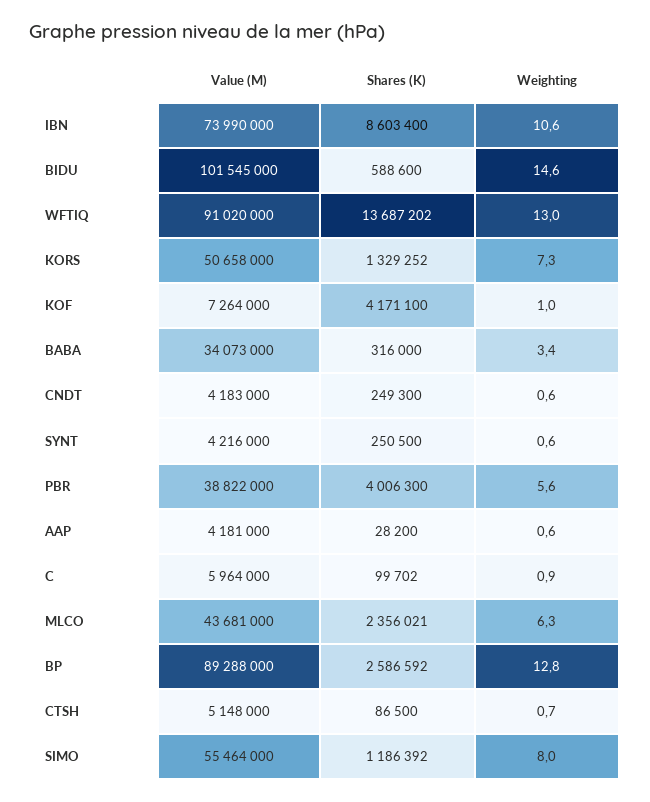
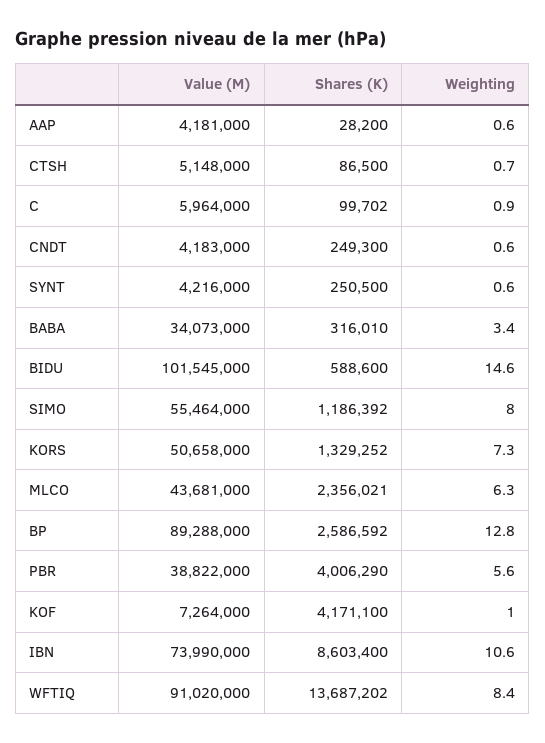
Weighting, WFTIQ: 13 -> 8.4
Shares (K), BABA: 316000 -> 316010
Shares (K), PBR: 4006300 -> 4006290

